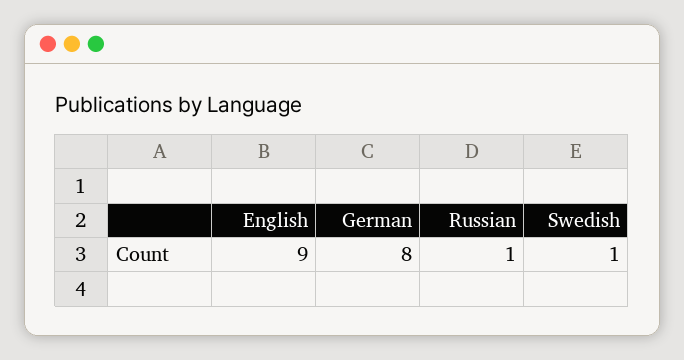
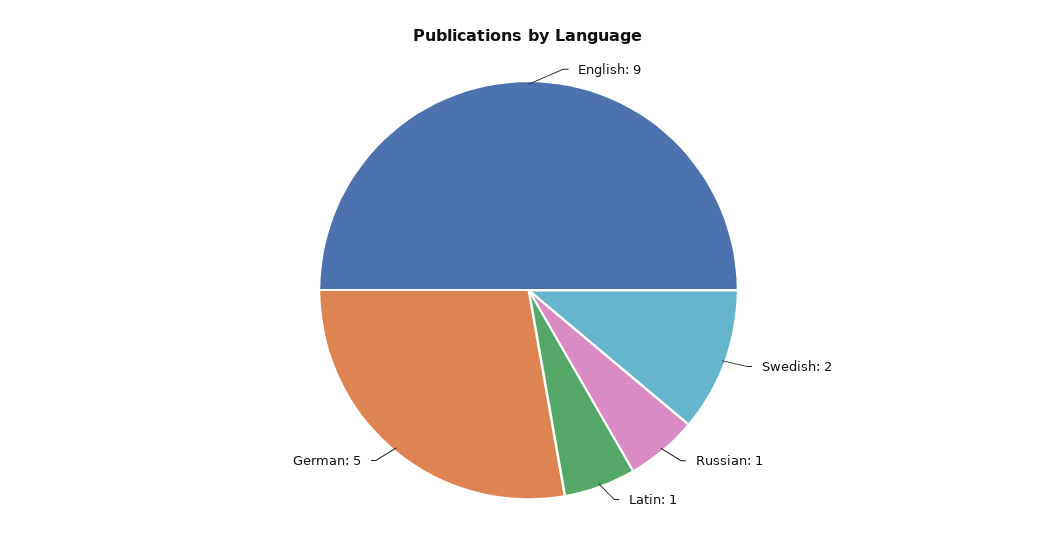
German: 8 -> 5
Swedish: 1 -> 2
Latin: none -> 1

